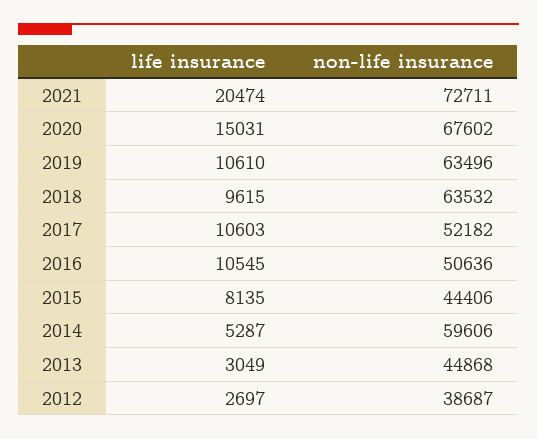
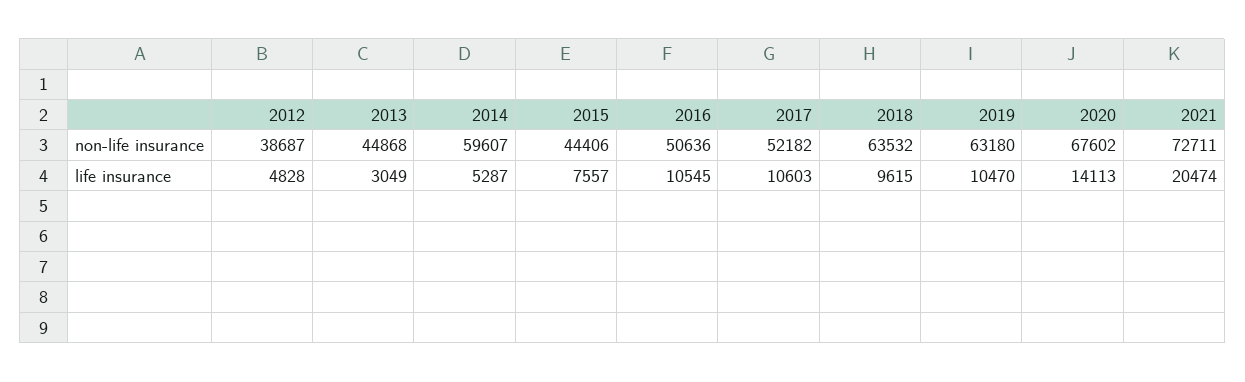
life insurance, 2020: 15031 -> 14113
life insurance, 2019: 10610 -> 10470
non-life insurance, 2019: 63496 -> 63180
life insurance, 2015: 8135 -> 7557
non-life insurance, 2014: 59606 -> 59607
life insurance, 2012: 2697 -> 4828

